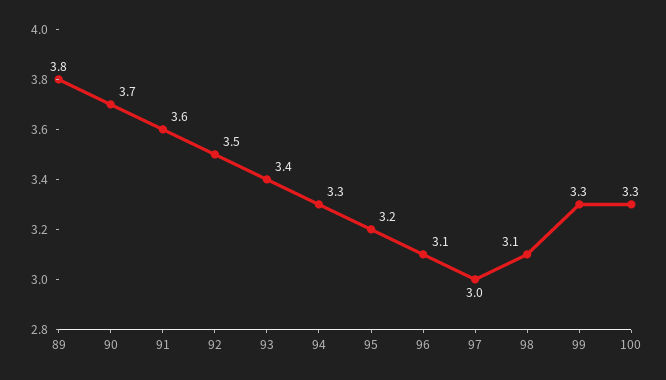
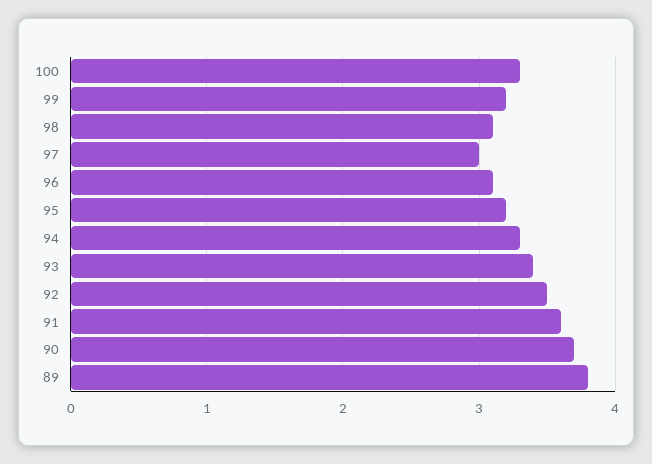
99: 3.3 -> 3.2

